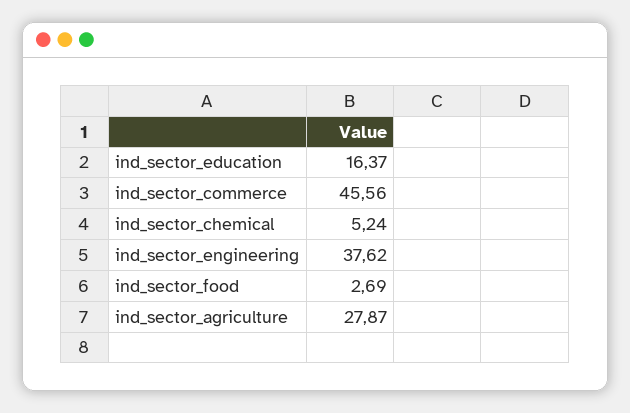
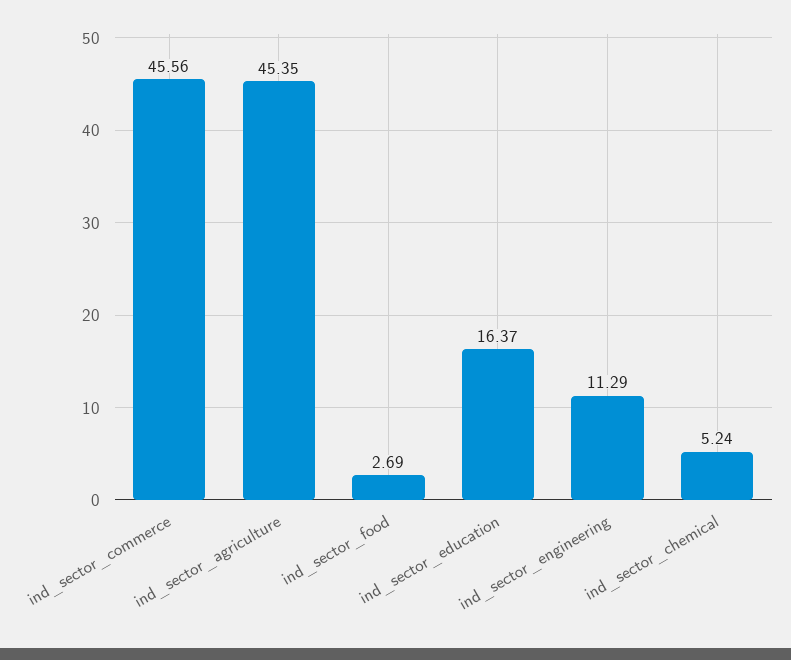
ind_sector_engineering: 37.62 -> 11.29
ind_sector_agriculture: 27.87 -> 45.35

